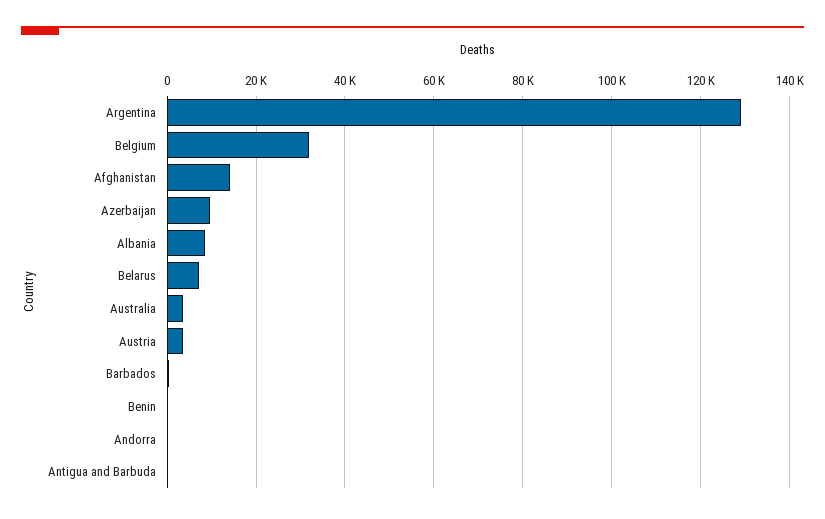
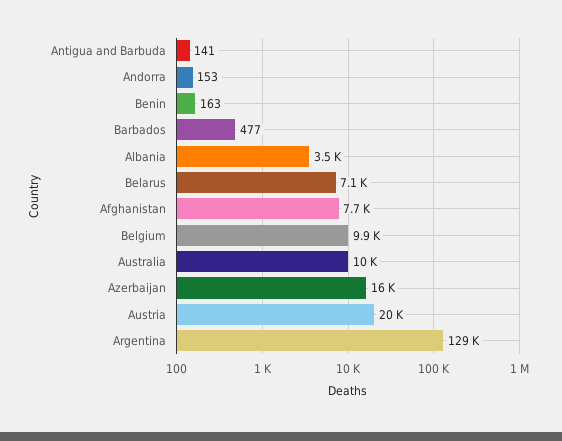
Belgium: 32000 -> 9900
Afghanistan: 14000 -> 7700
Azerbaijan: 10000 -> 16000
Albania: 8000 -> 3500
Australia: 4000 -> 10000
Austria: 4000 -> 20000

